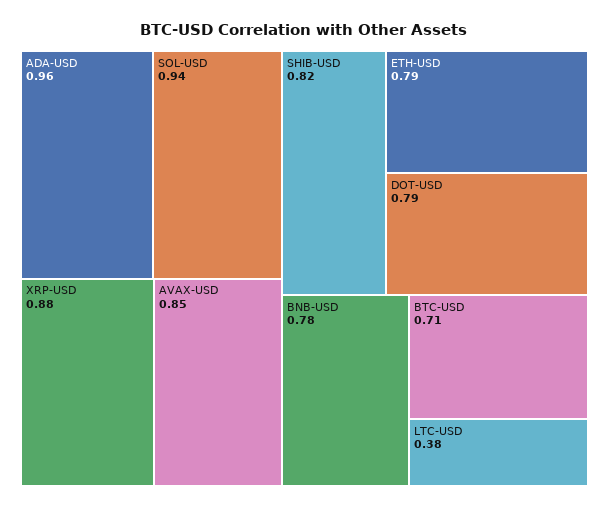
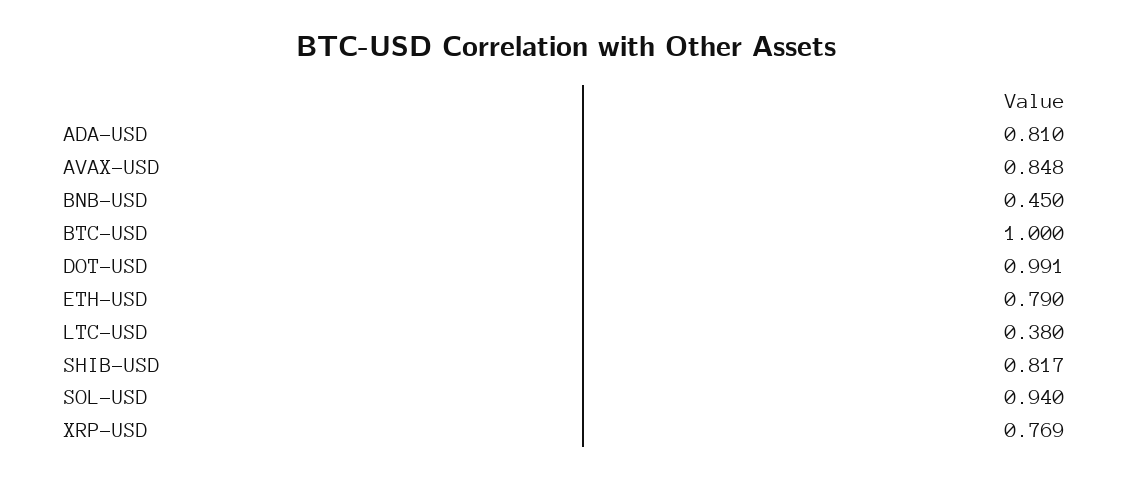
ADA-USD: 0.96 -> 0.81
XRP-USD: 0.88 -> 0.769
DOT-USD: 0.79 -> 0.991
BNB-USD: 0.78 -> 0.45
BTC-USD: 0.71 -> 1

